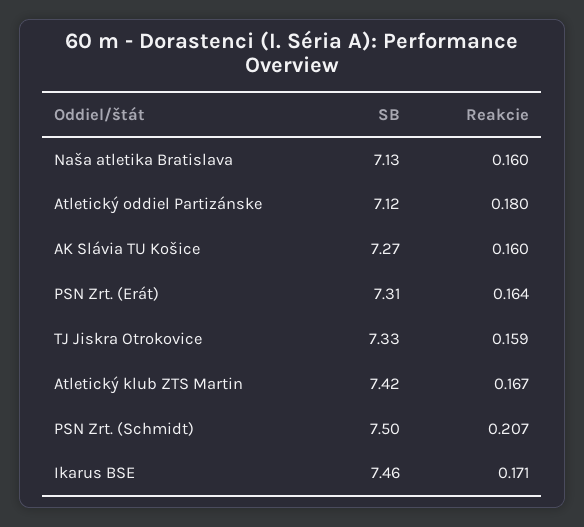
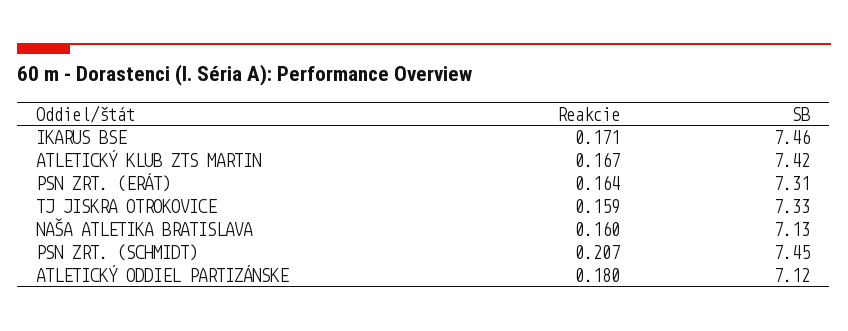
SB, AK Slávia TU Košice: 7.27 -> none
Reakcie, AK Slávia TU Košice: 0.16 -> none
SB, PSN Zrt. (Schmidt): 7.5 -> 7.45

